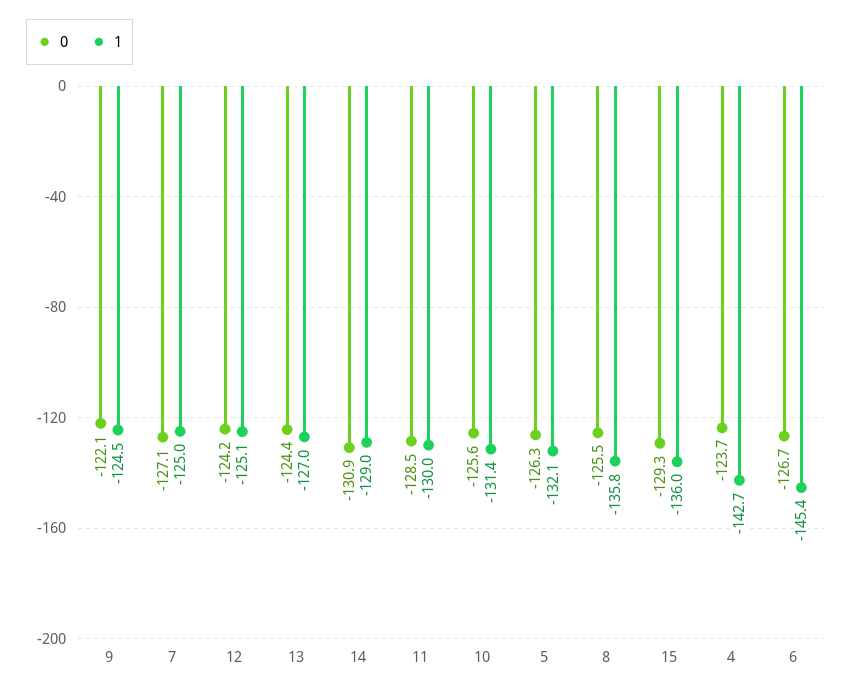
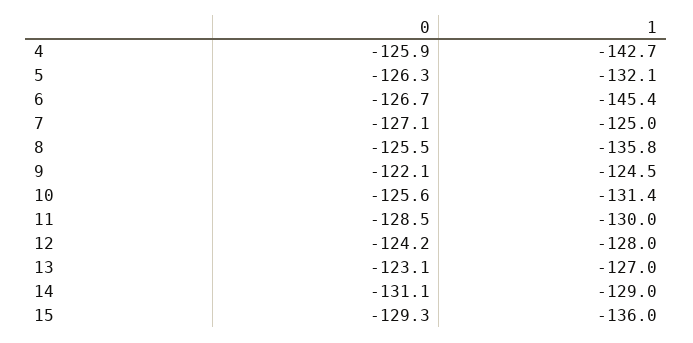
1, 12: -125.1 -> -128
0, 13: -124.4 -> -123.1
0, 14: -130.9 -> -131.1
0, 4: -123.7 -> -125.9

